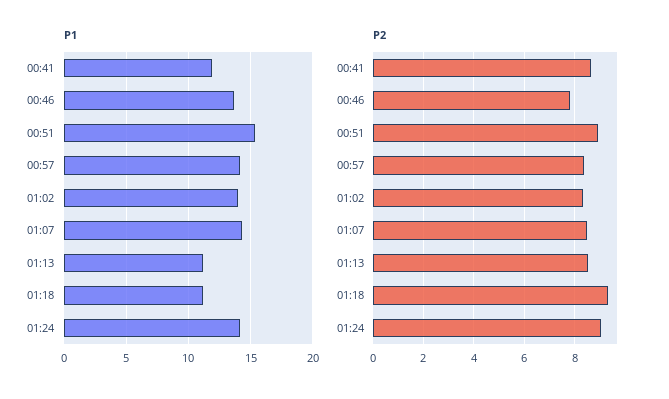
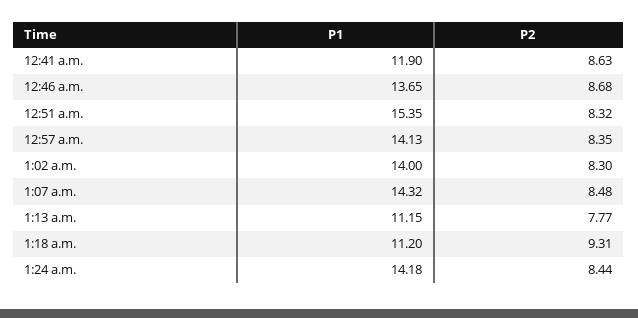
P2, 00:46: 7.75 -> 8.68
P2, 00:51: 9 -> 8.32
P2, 01:13: 8.5 -> 7.77
P2, 01:24: 9 -> 8.44

